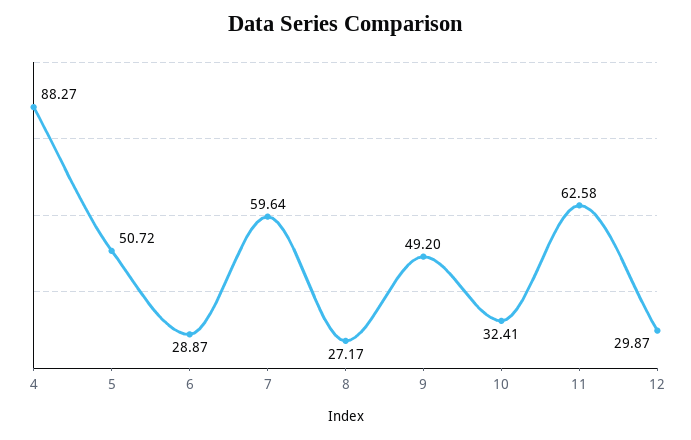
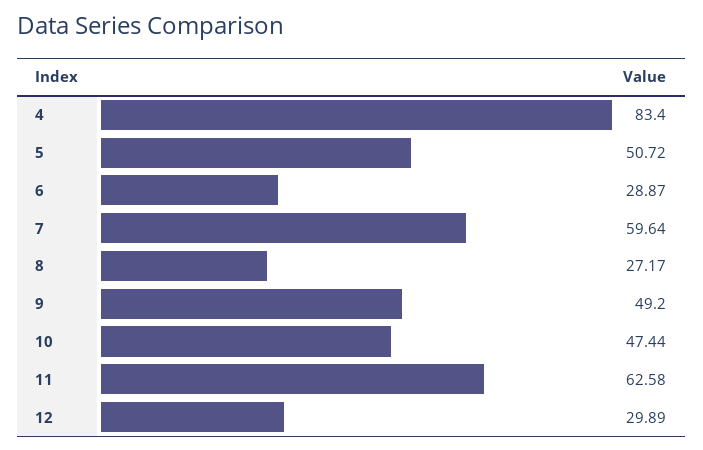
4: 88.27 -> 83.4
10: 32.41 -> 47.44
12: 29.87 -> 29.89

